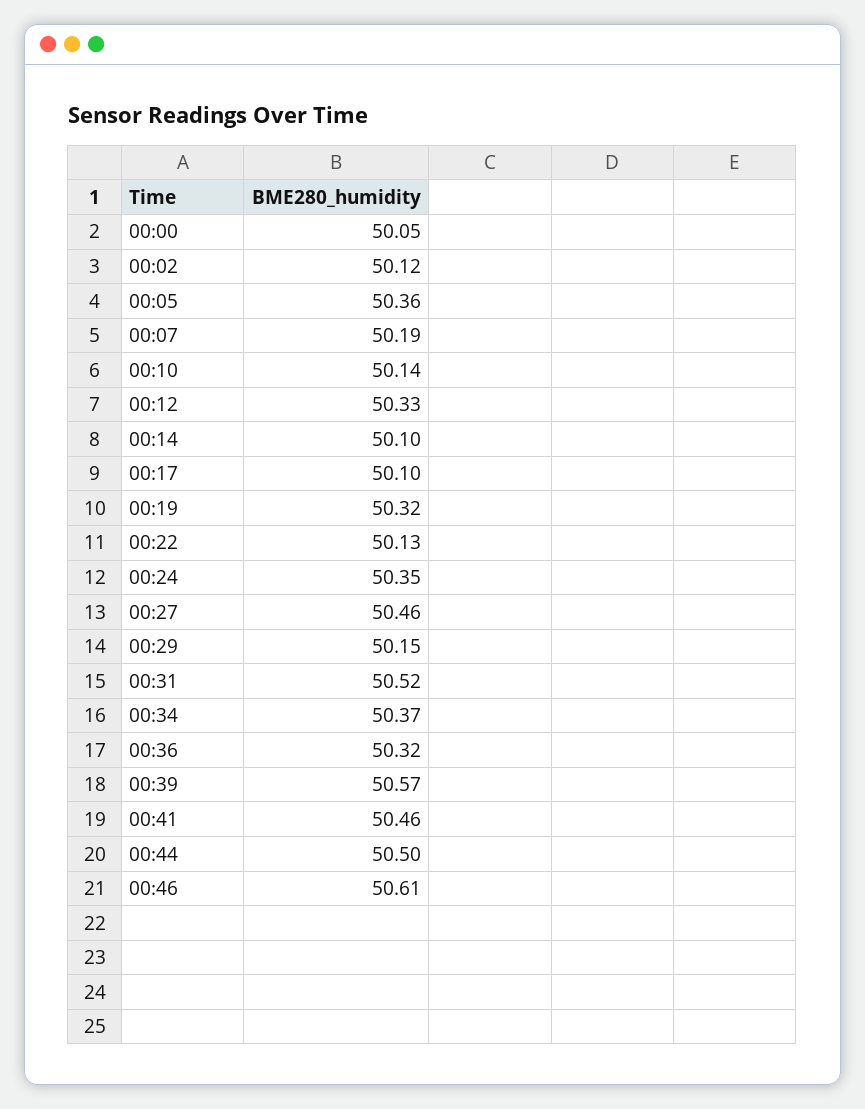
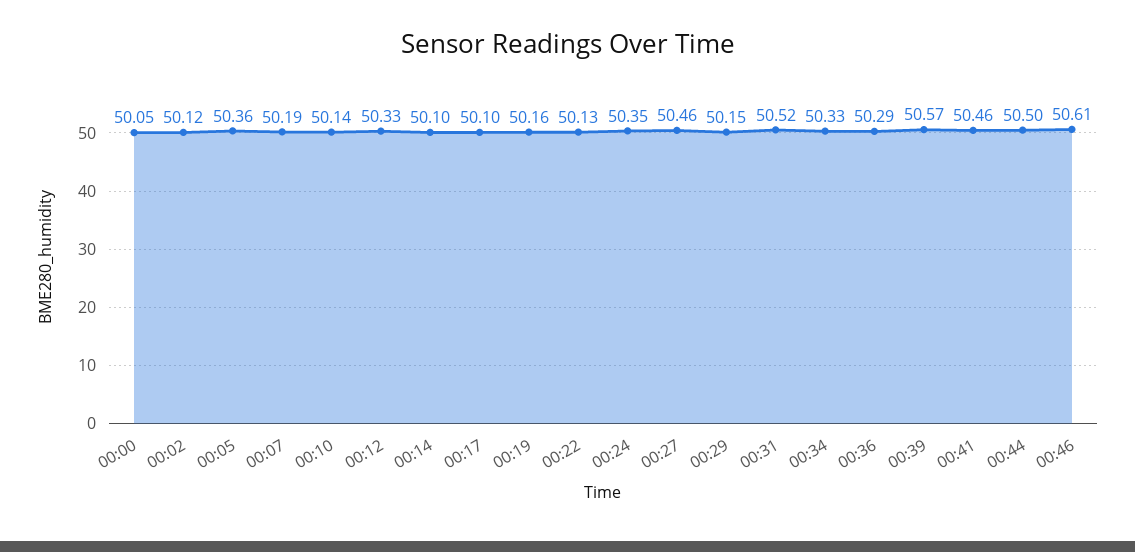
00:19: 50.32 -> 50.16
00:34: 50.37 -> 50.33
00:36: 50.32 -> 50.29

